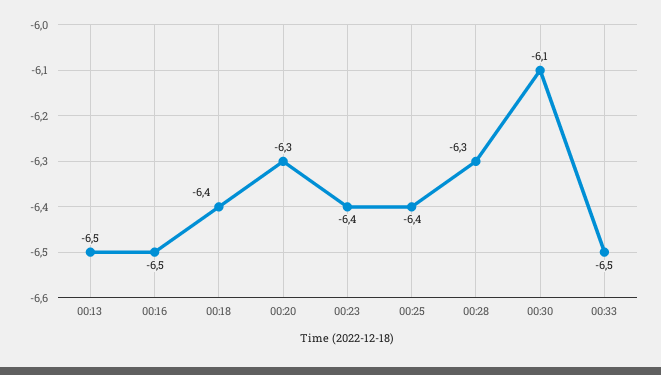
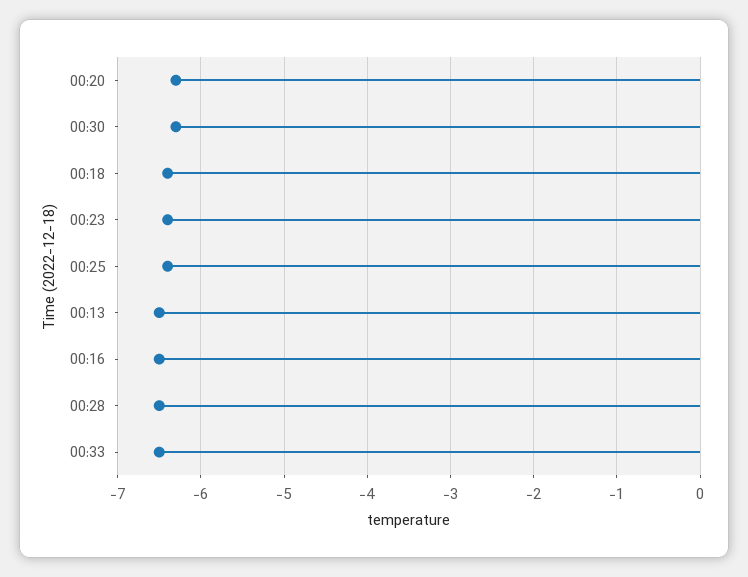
00:28: -6.3 -> -6.5
00:30: -6.1 -> -6.3

